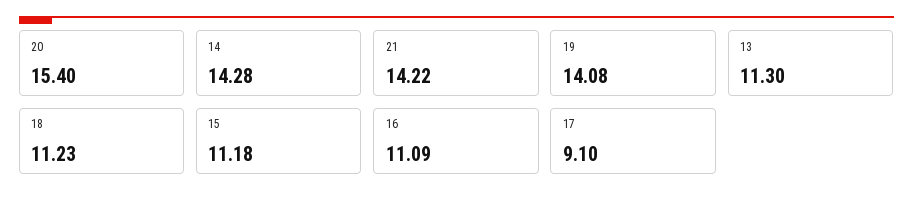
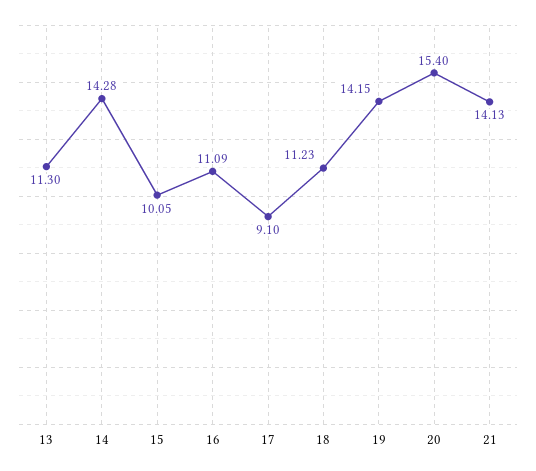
21: 14.22 -> 14.13
19: 14.08 -> 14.15
15: 11.18 -> 10.05

